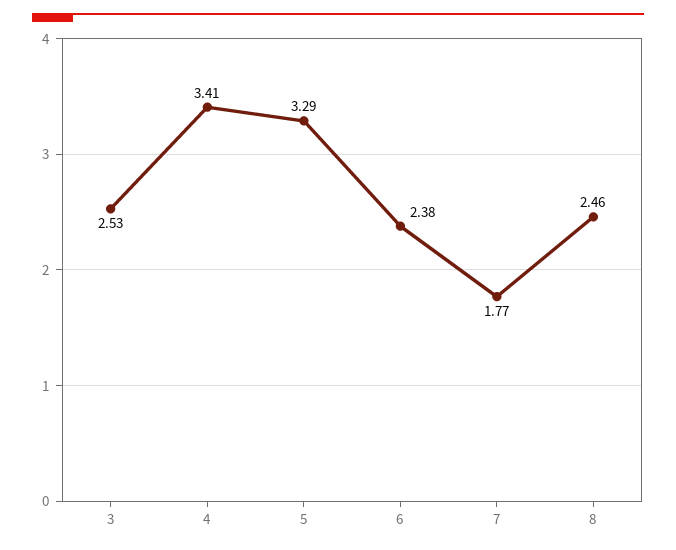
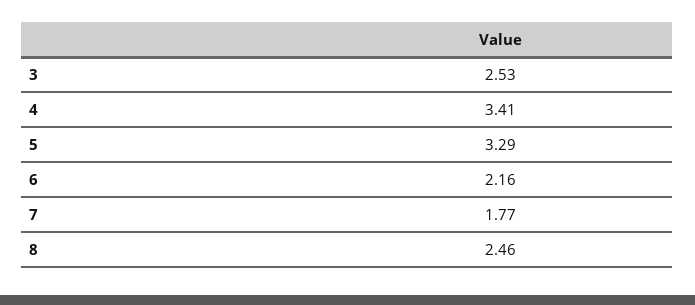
6: 2.38 -> 2.16

